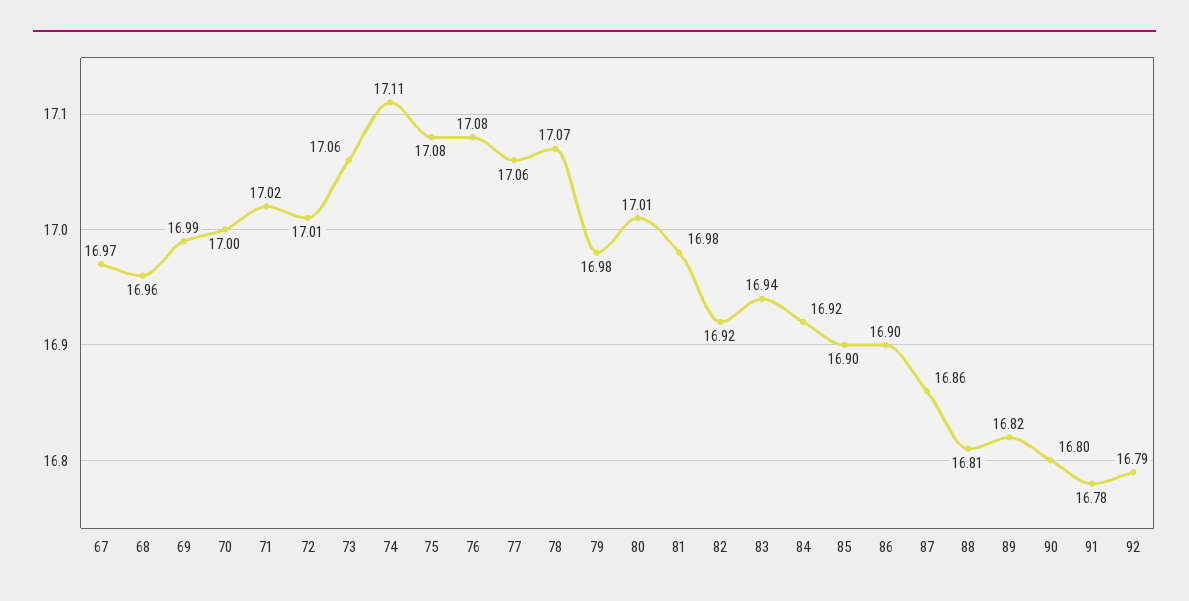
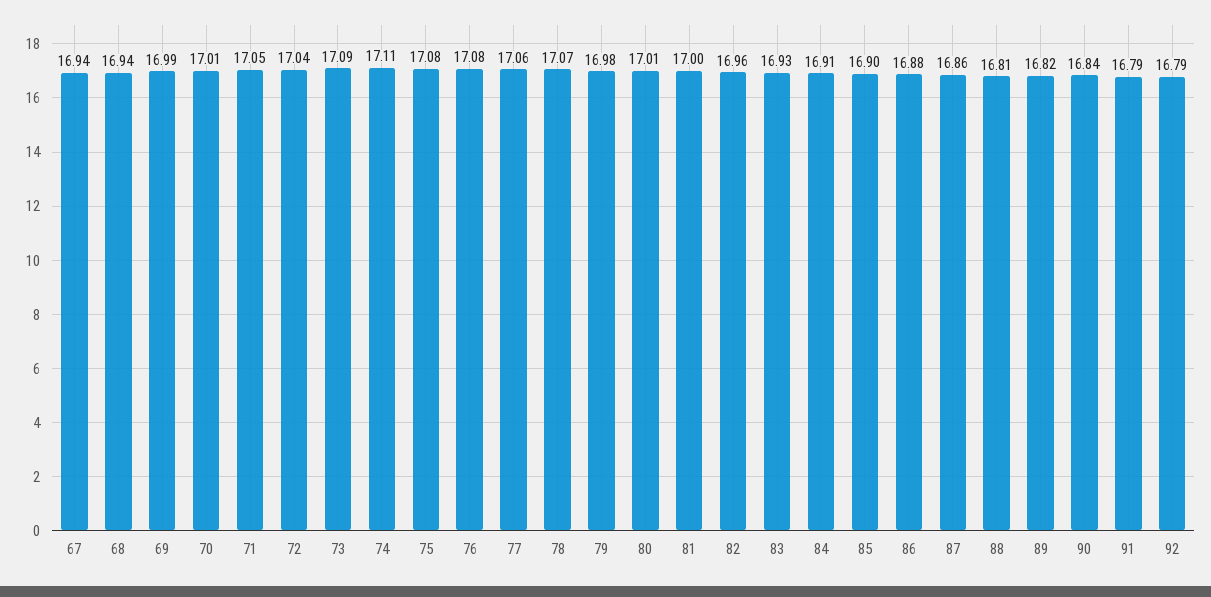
67: 16.97 -> 16.94
68: 16.96 -> 16.94
70: 17 -> 17.01
71: 17.02 -> 17.05
72: 17.01 -> 17.04
73: 17.06 -> 17.09
81: 16.98 -> 17
82: 16.92 -> 16.96
83: 16.94 -> 16.93
84: 16.92 -> 16.91
86: 16.9 -> 16.88
90: 16.8 -> 16.84
91: 16.78 -> 16.79

